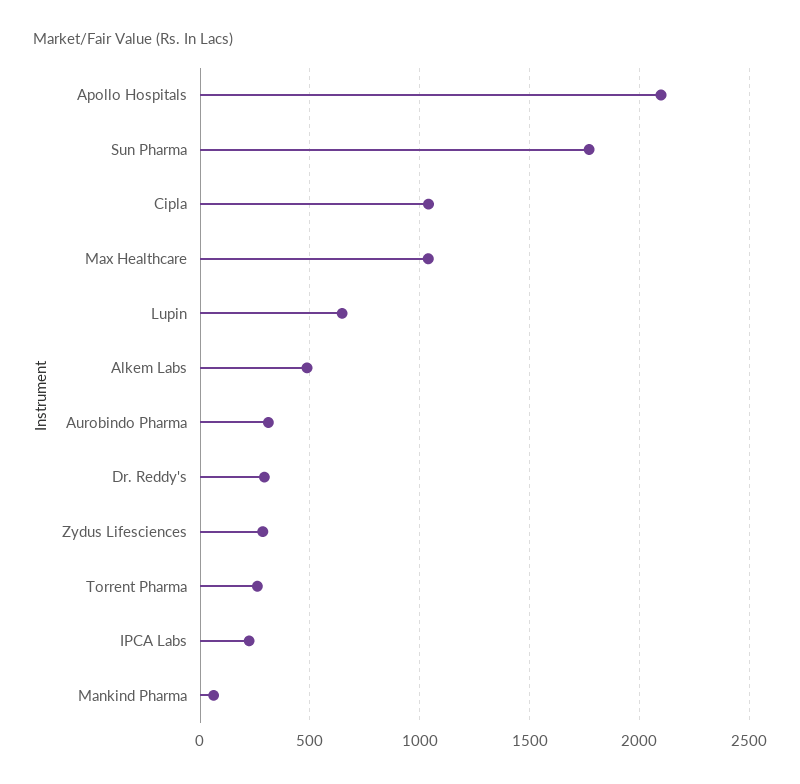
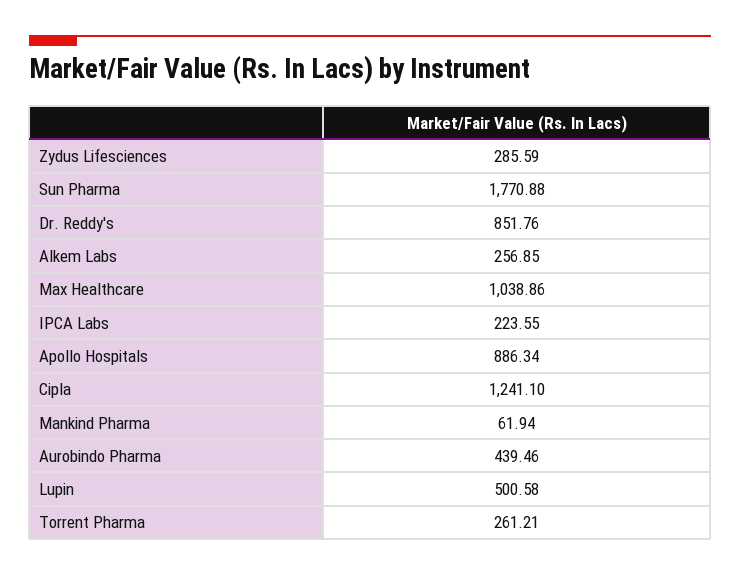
Apollo Hospitals: 2100 -> 886.34
Cipla: 1050 -> 1241.1
Lupin: 650 -> 500.58
Alkem Labs: 500 -> 256.85
Aurobindo Pharma: 300 -> 439.46
Dr. Reddy's: 300 -> 851.76

